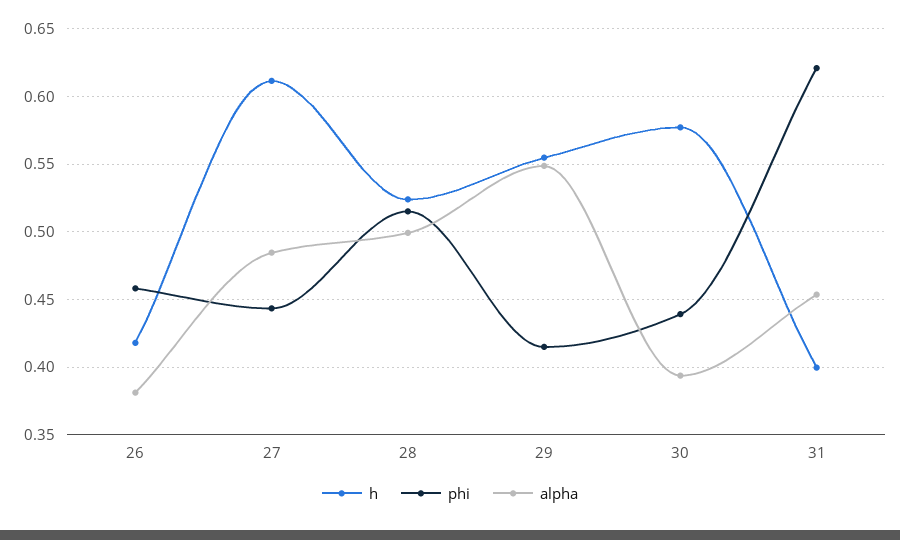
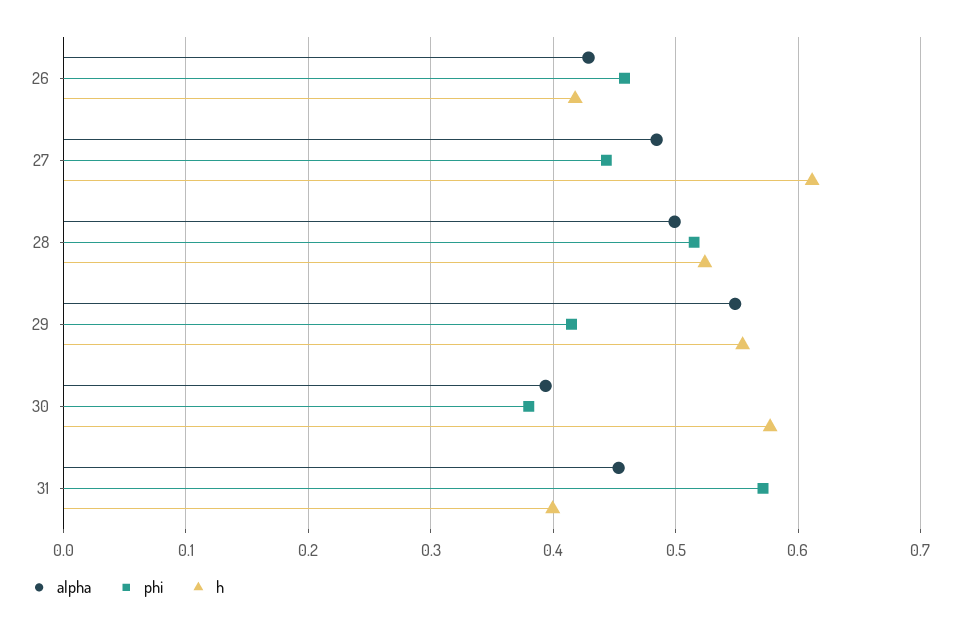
alpha, 26: 0.38 -> 0.43
phi, 30: 0.44 -> 0.38
phi, 31: 0.62 -> 0.57

